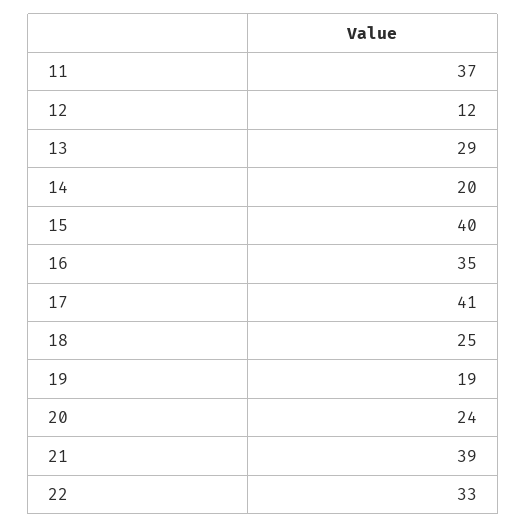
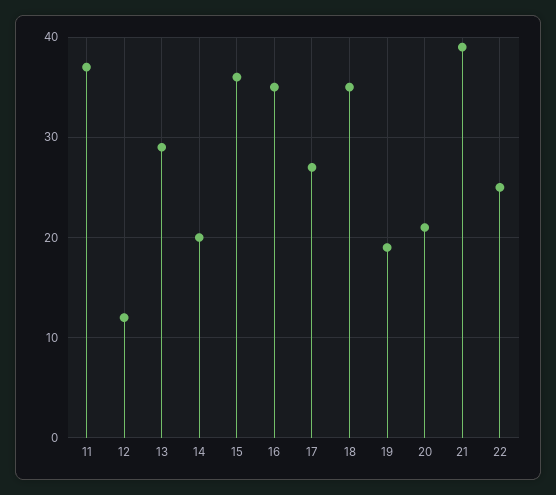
15: 40 -> 36
17: 41 -> 27
18: 25 -> 35
20: 24 -> 21
22: 33 -> 25

